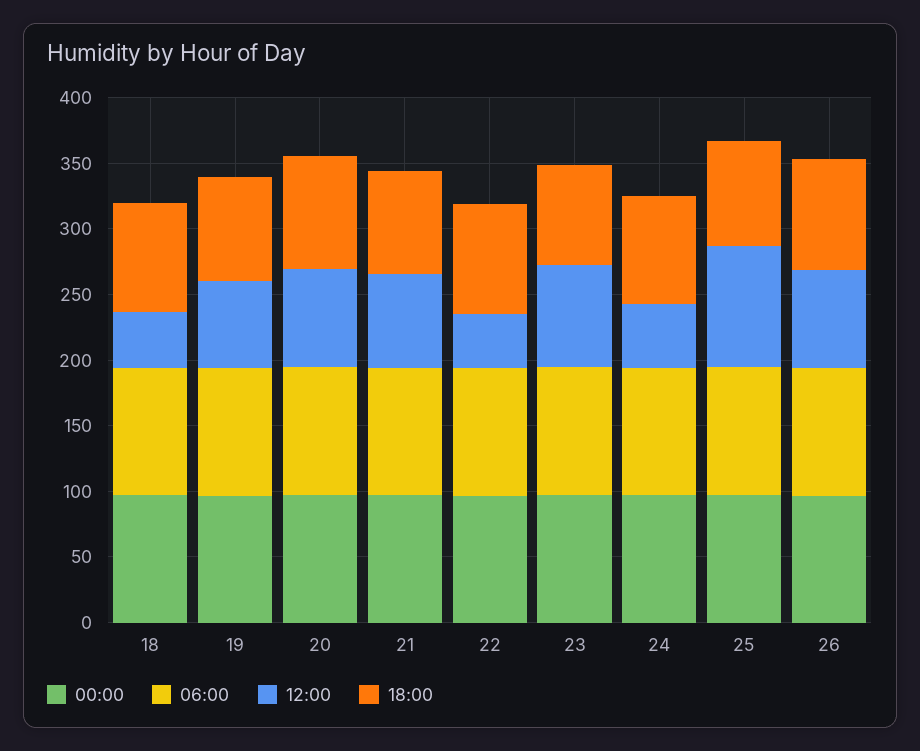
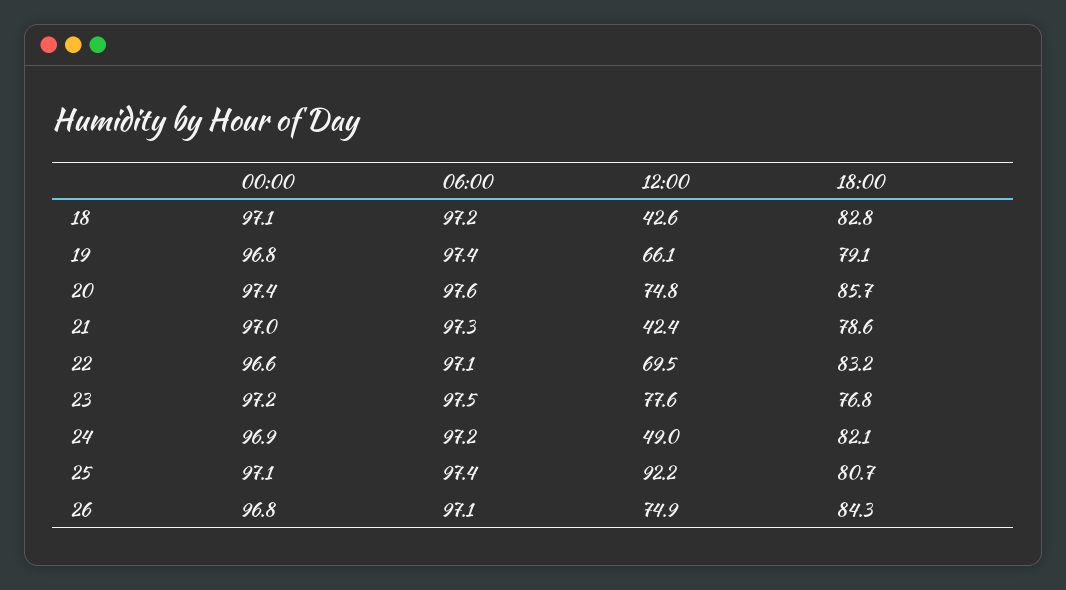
12:00, 21: 70 -> 42.4
12:00, 22: 40 -> 69.5

